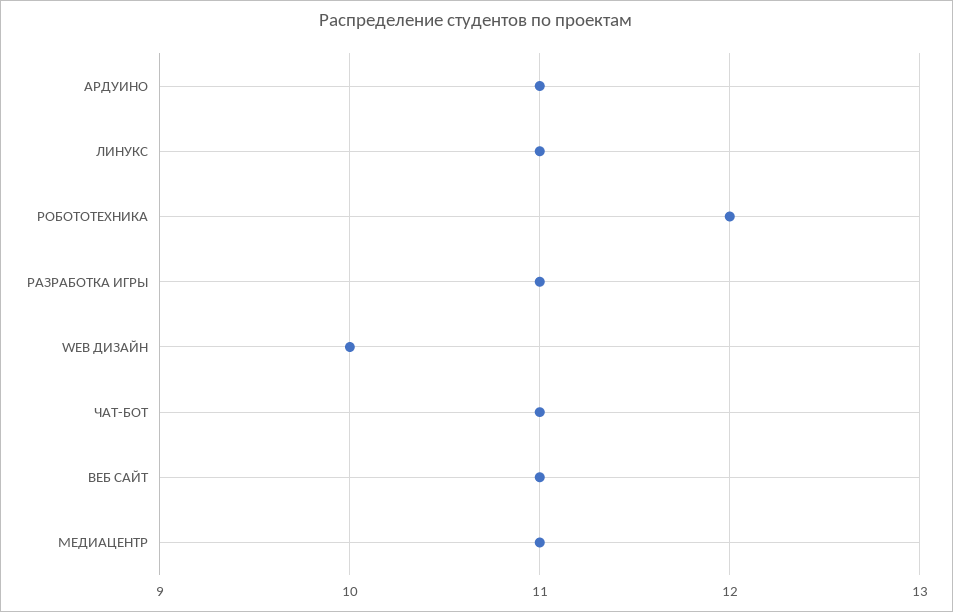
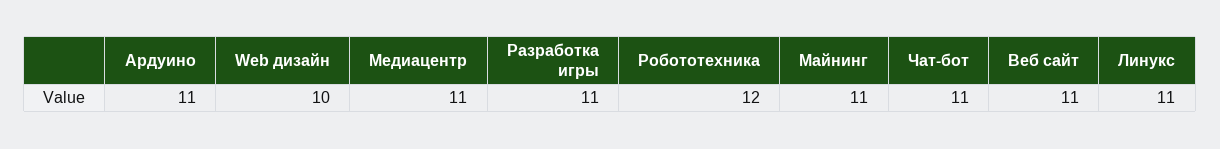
Майнинг: none -> 11

